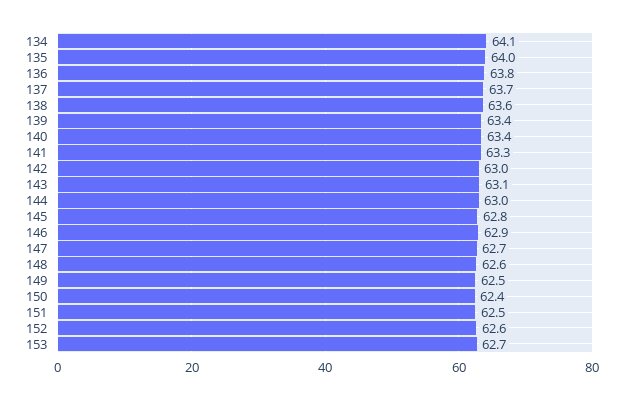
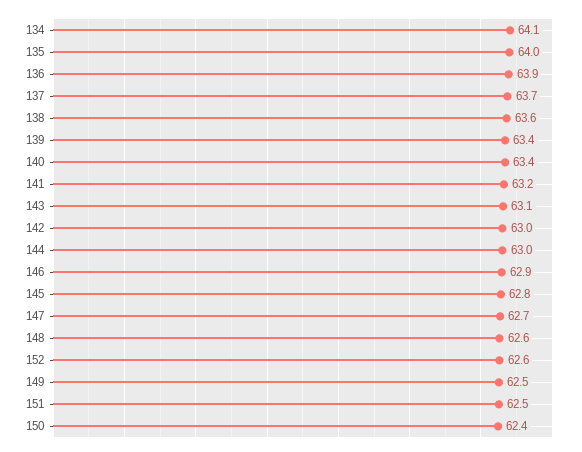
136: 63.8 -> 63.9
141: 63.3 -> 63.2
153: 62.7 -> none

